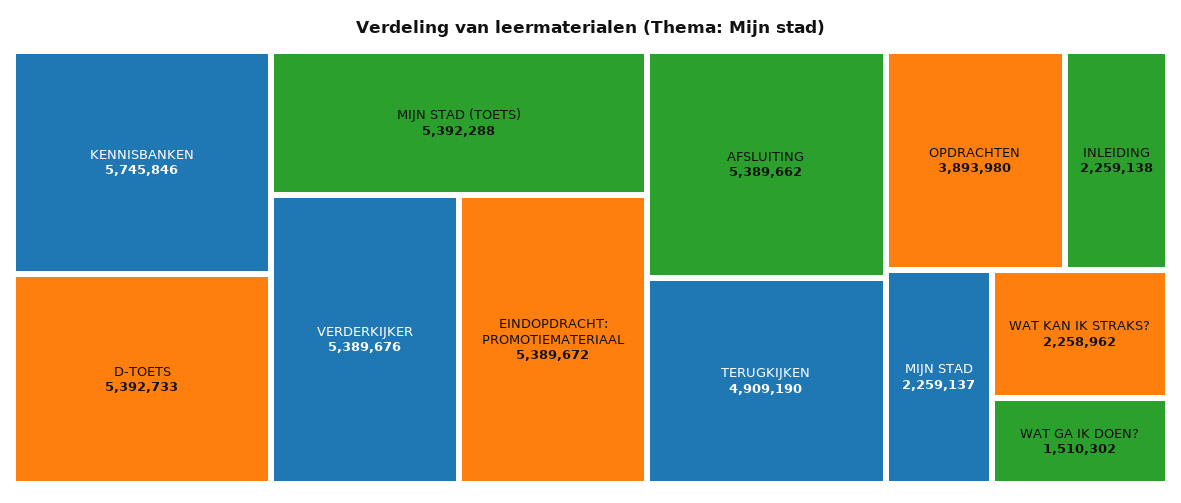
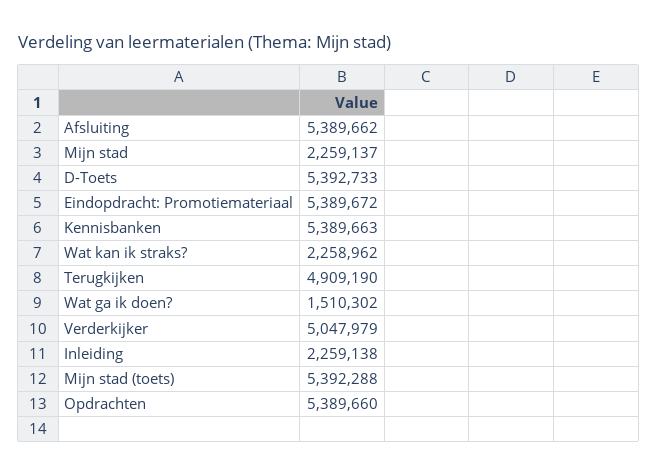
KENNISBANKEN: 5745846 -> 5389663
VERDERKIJKER: 5389676 -> 5047979
OPDRACHTEN: 3893980 -> 5389660

